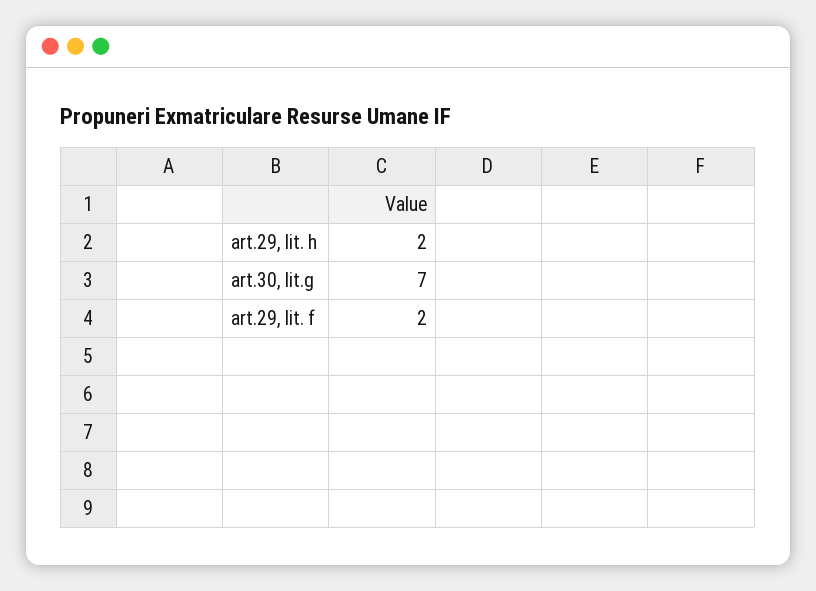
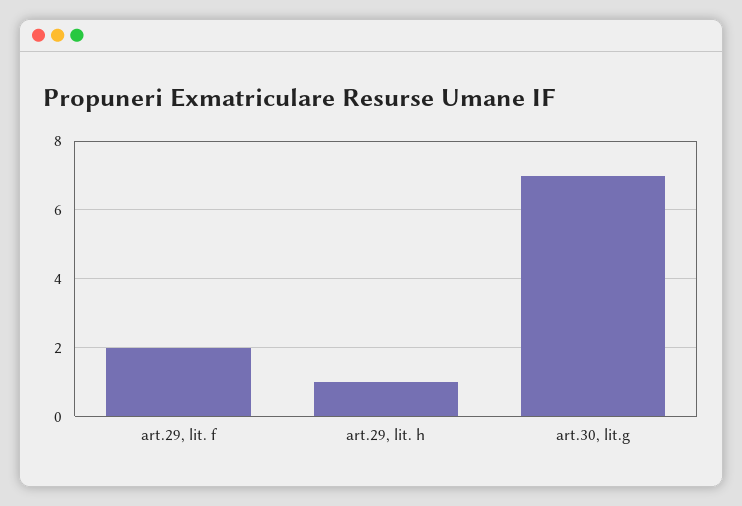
art.29, lit. h: 2 -> 1

